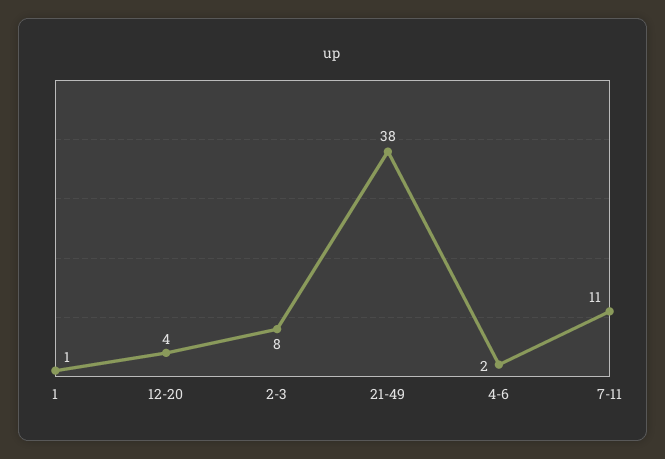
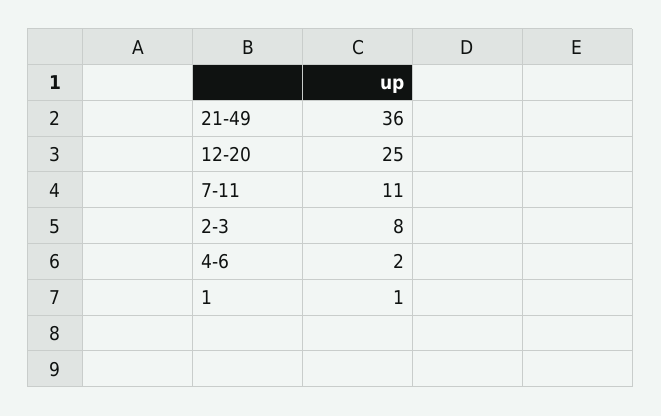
12-20: 4 -> 25
21-49: 38 -> 36

